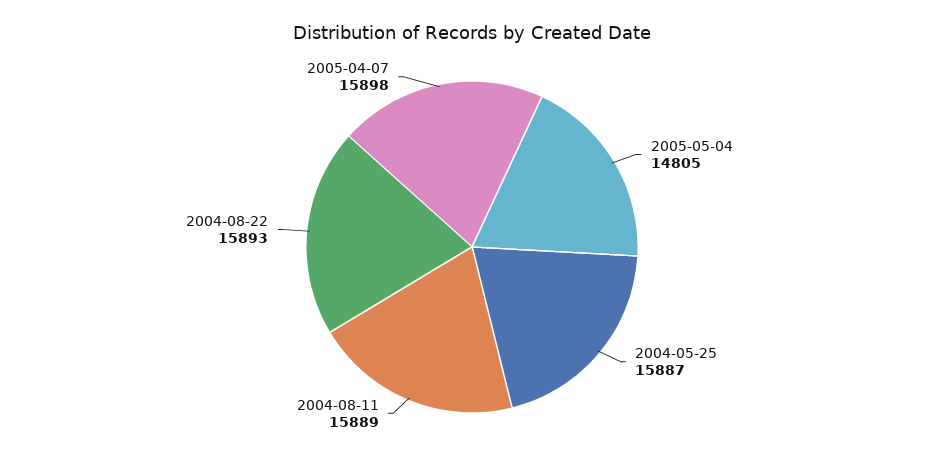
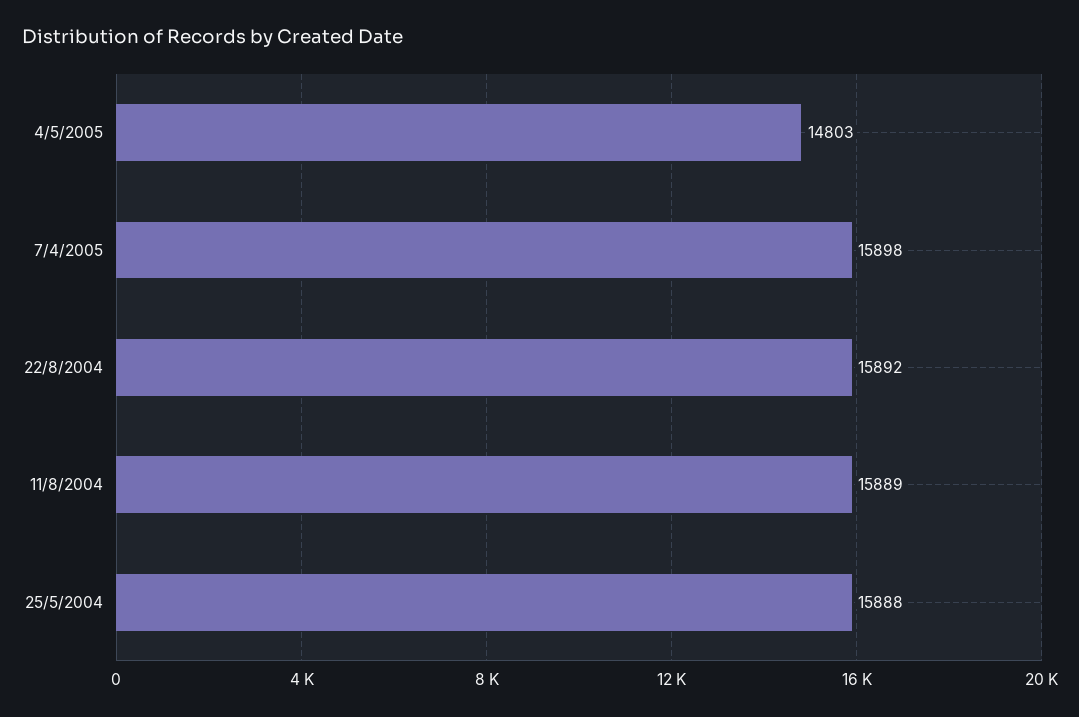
2005-05-04: 14805 -> 14803
2004-05-25: 15887 -> 15888
2004-08-22: 15893 -> 15892

